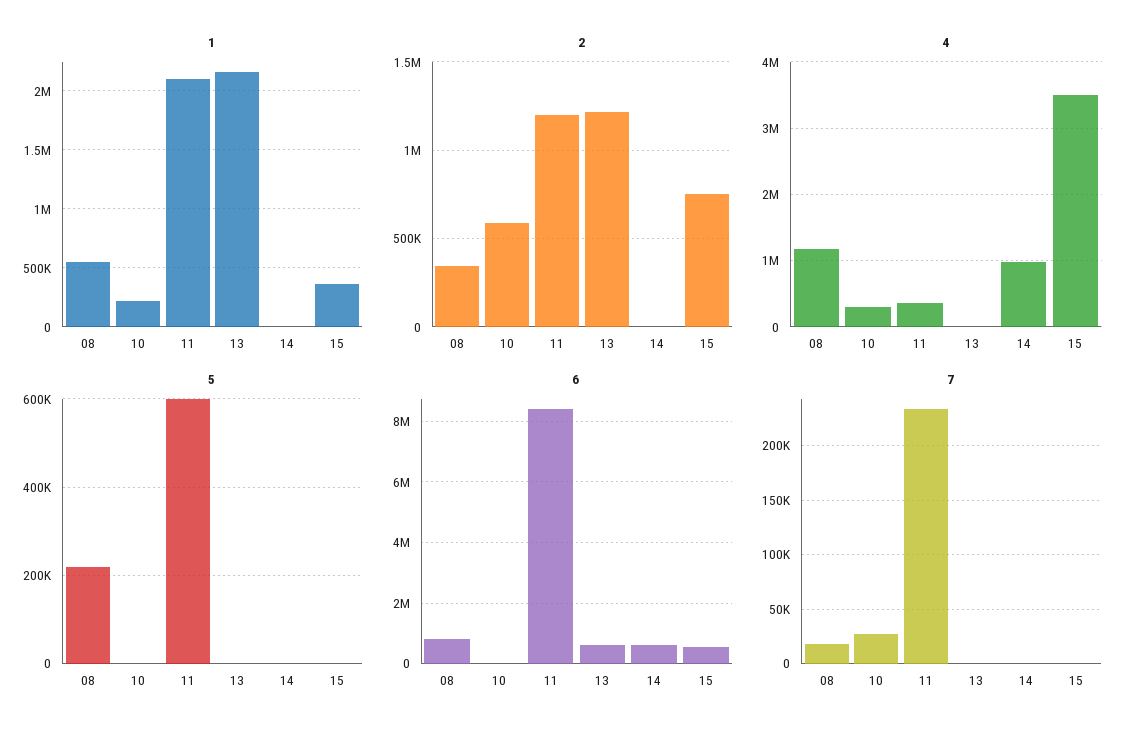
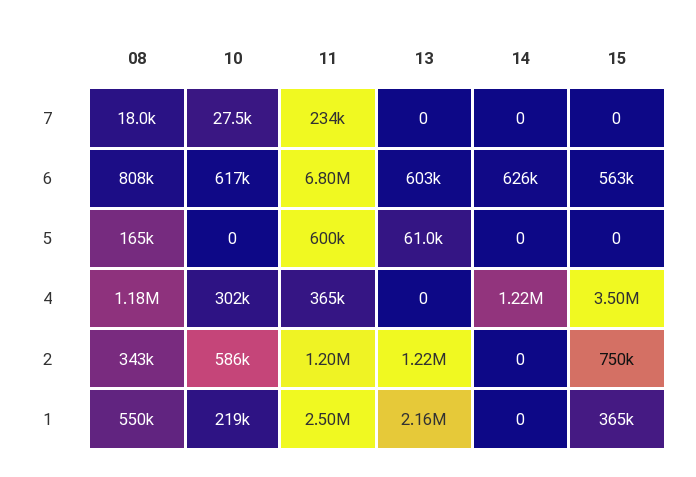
1, 11: 2100000 -> 2500000
4, 14: 1000000 -> 1220000
5, 08: 220000 -> 165000
5, 13: 0 -> 61000
6, 10: 0 -> 617000
6, 11: 8400000 -> 6800000

